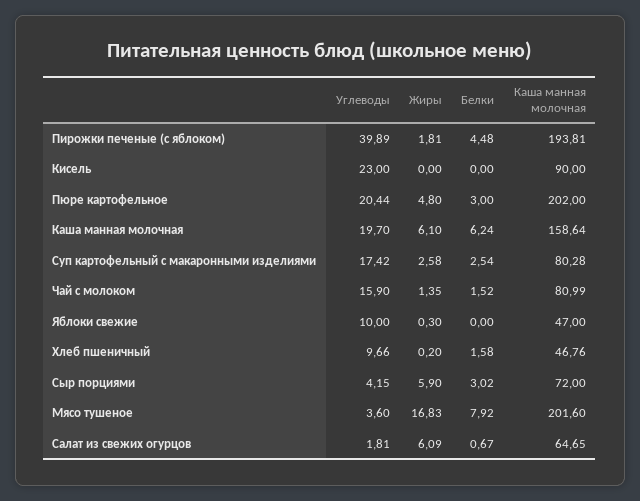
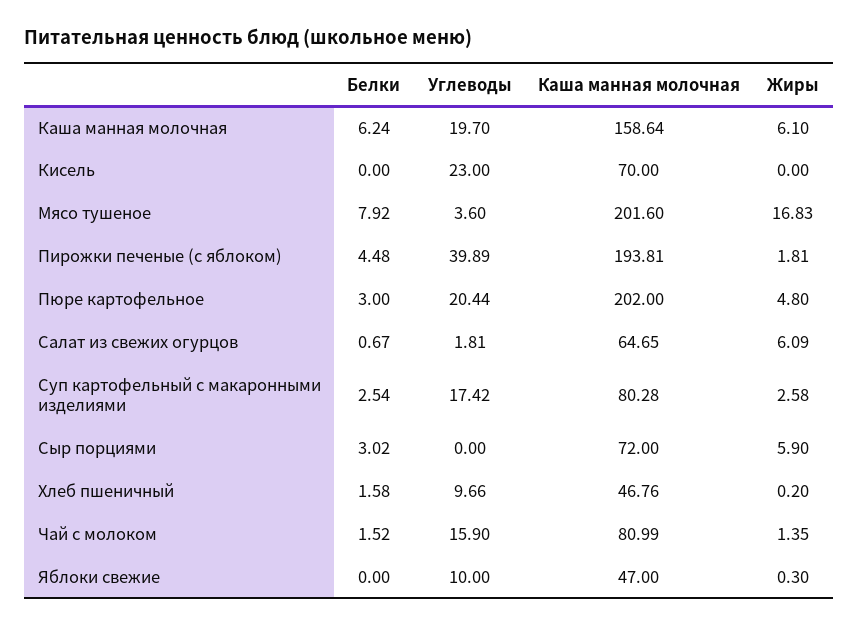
Каша манная молочная, Кисель: 90 -> 70
Углеводы, Сыр порциями: 4.15 -> 0

